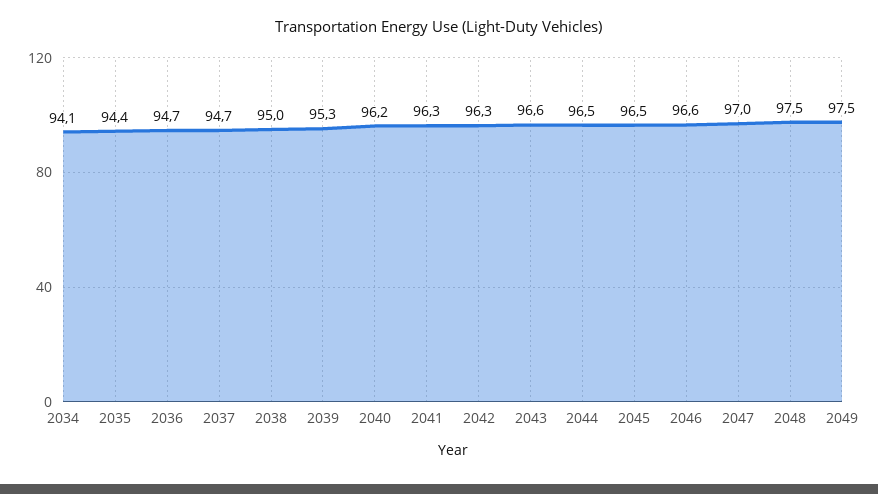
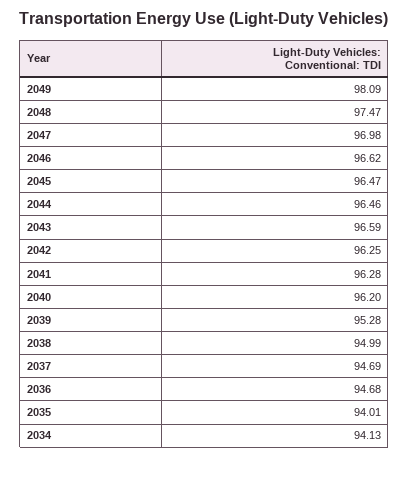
2035: 94.4 -> 94.01
2049: 97.5 -> 98.09

